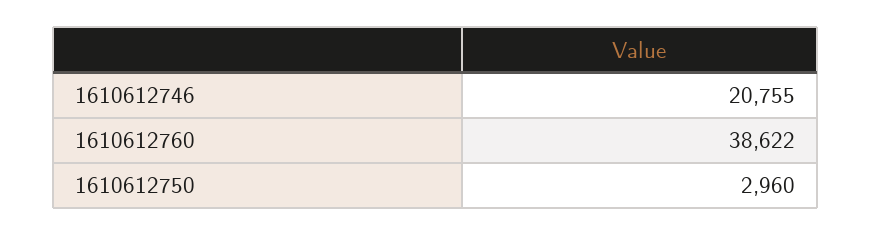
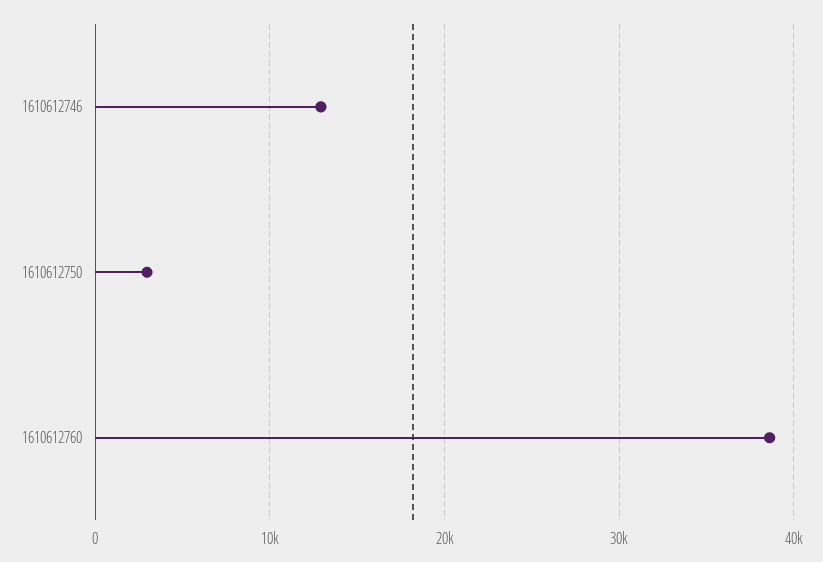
1610612746: 20755 -> 13000

